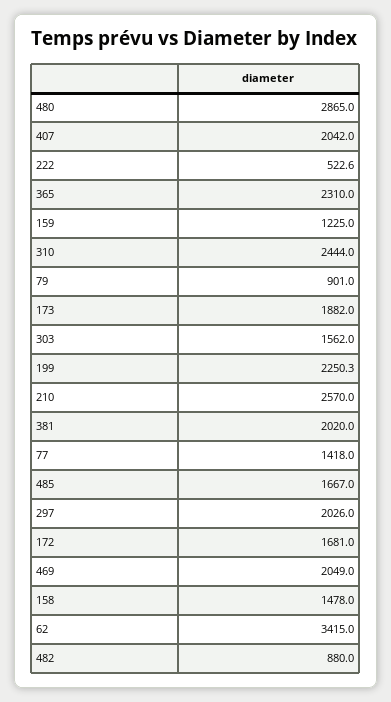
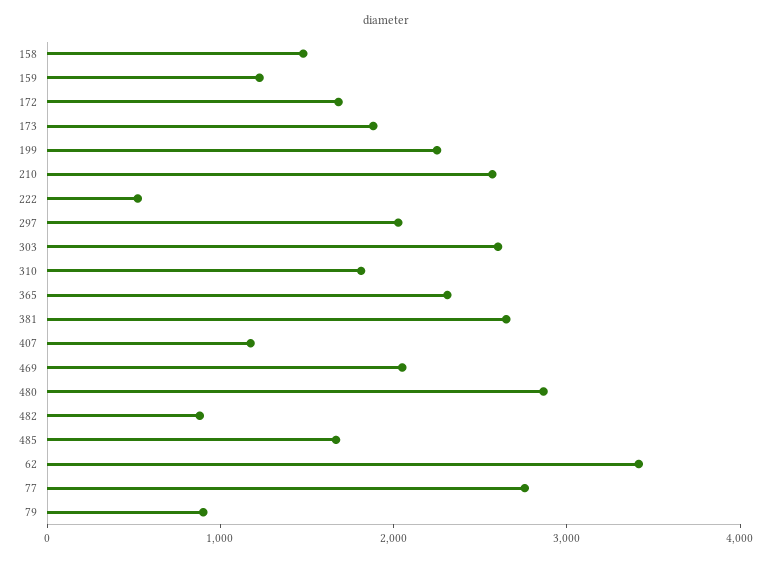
407: 2042 -> 1200
310: 2444 -> 1800
303: 1562 -> 2600
381: 2020 -> 2600
77: 1418 -> 2800

